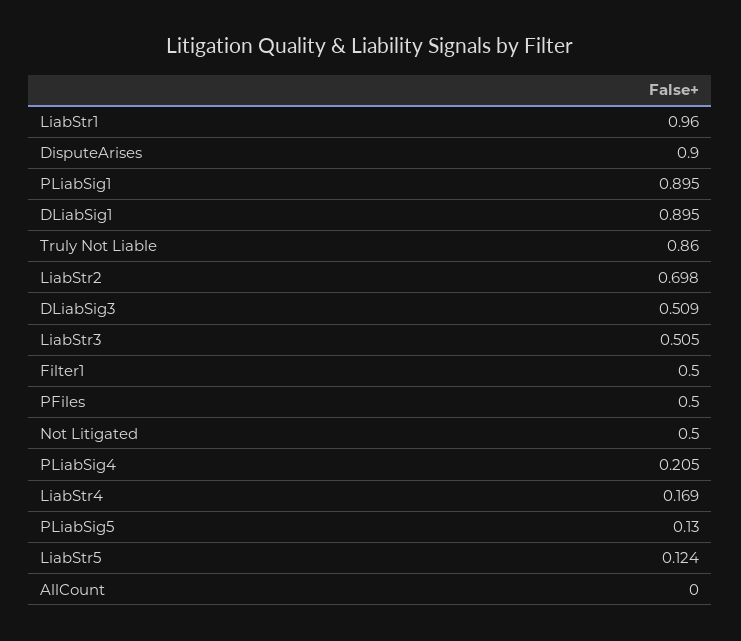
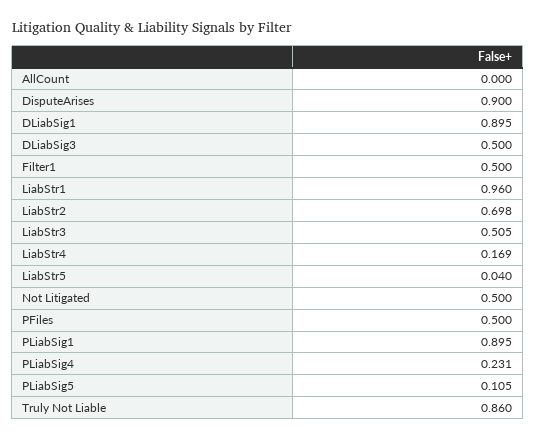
DLiabSig3: 0.509 -> 0.5
PLiabSig4: 0.205 -> 0.231
PLiabSig5: 0.13 -> 0.105
LiabStr5: 0.124 -> 0.04

